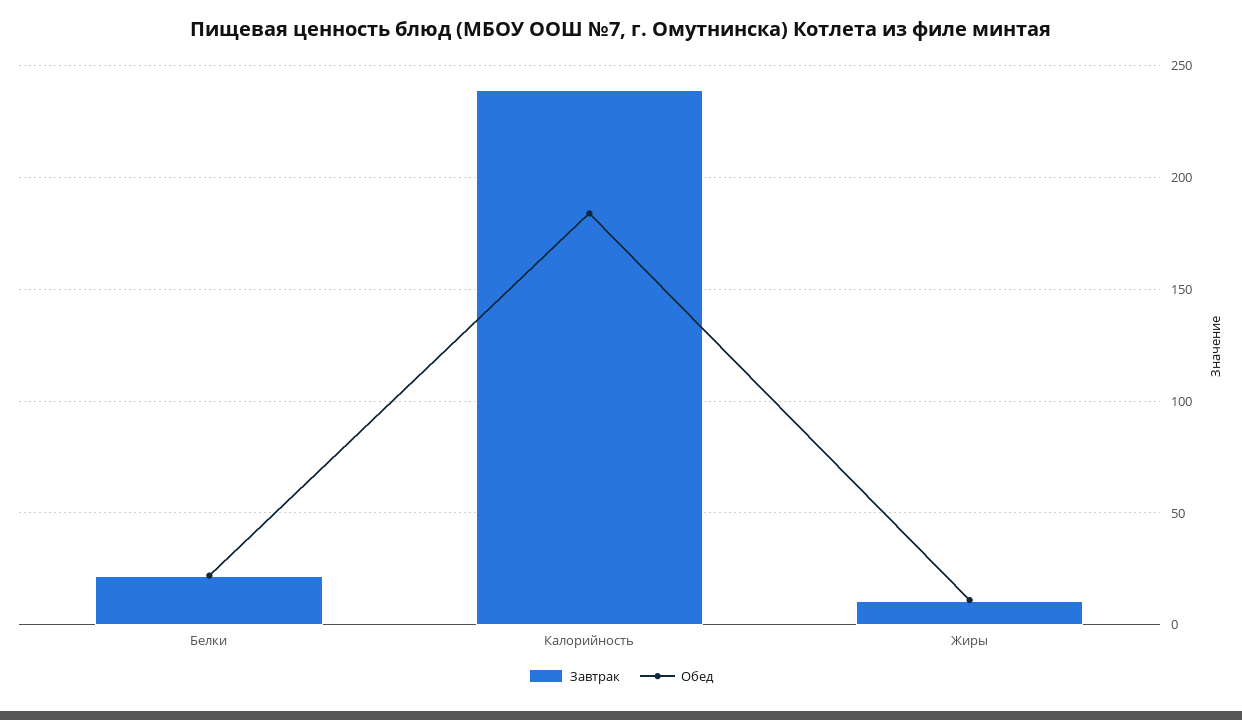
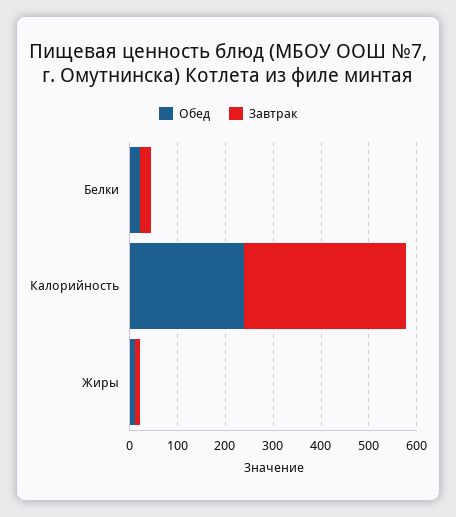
Завтрак, Калорийность: 240 -> 340
Обед, Калорийность: 185 -> 240

